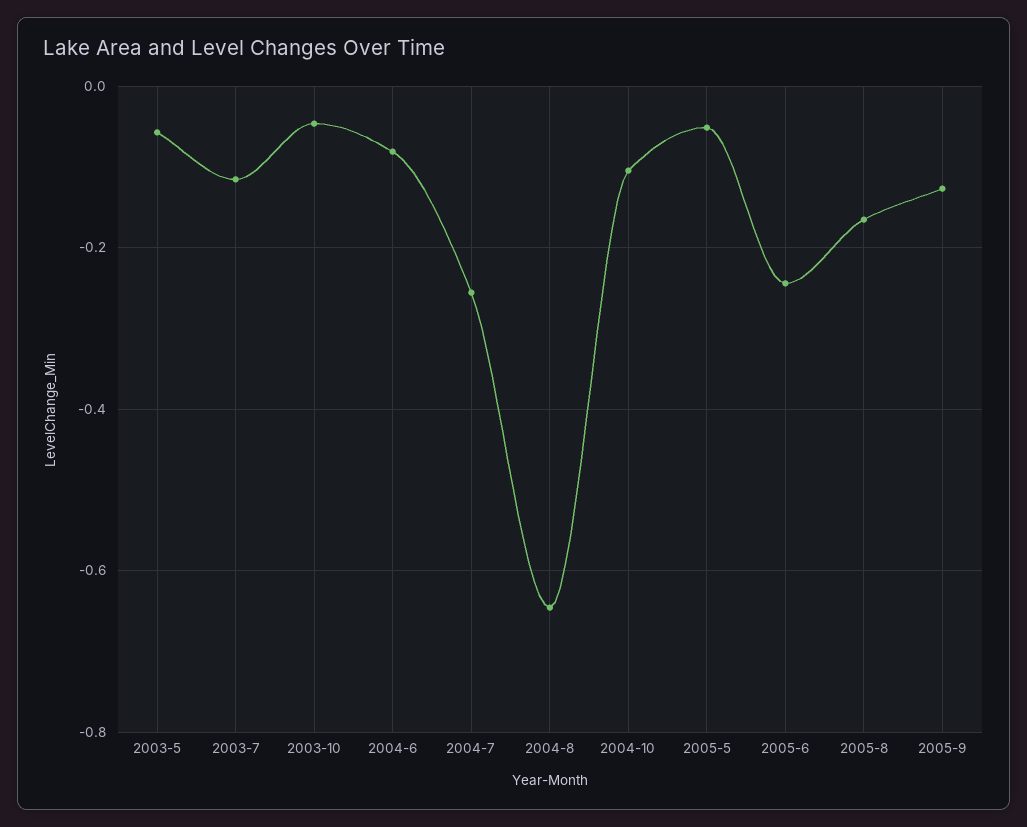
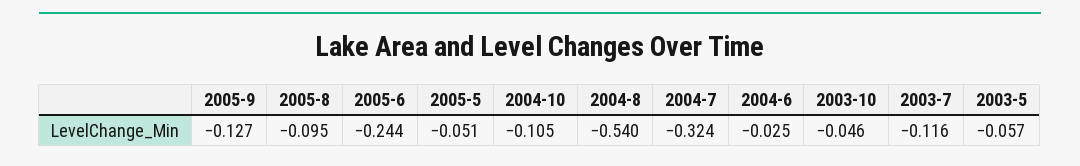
2004-6: -0.08 -> -0.025
2004-7: -0.26 -> -0.324
2004-8: -0.64 -> -0.54
2005-8: -0.16 -> -0.095

